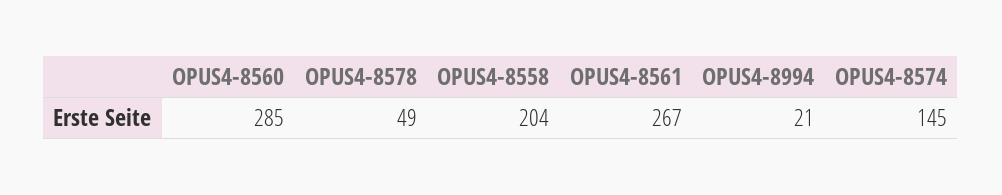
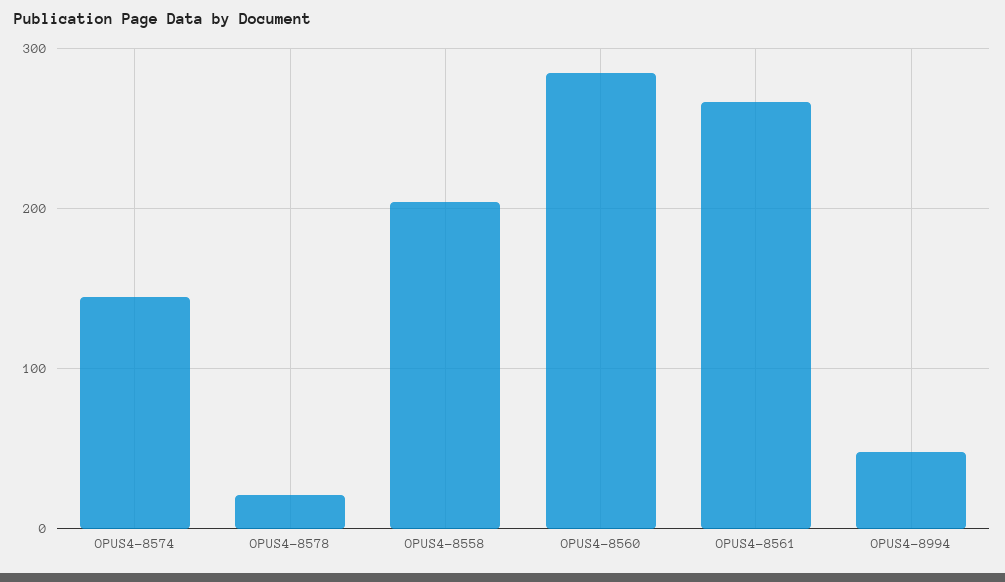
OPUS4-8578: 49 -> 20
OPUS4-8994: 21 -> 50

